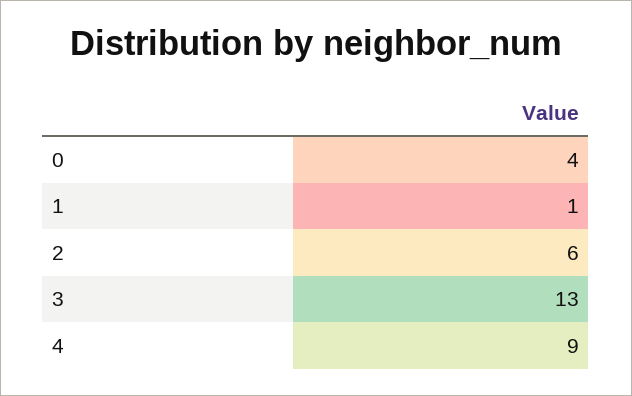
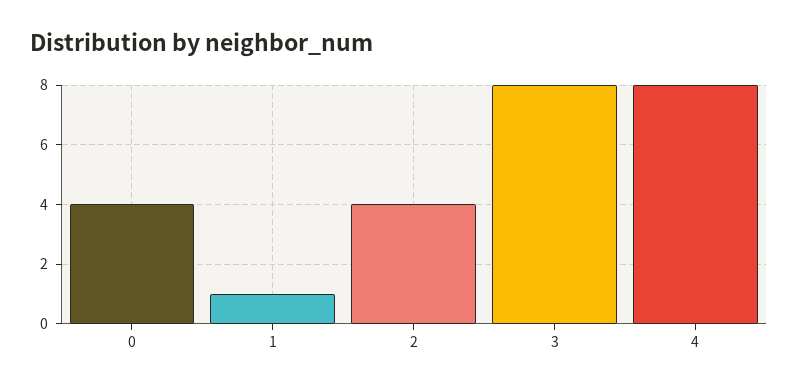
2: 6 -> 4
3: 13 -> 8
4: 9 -> 8

